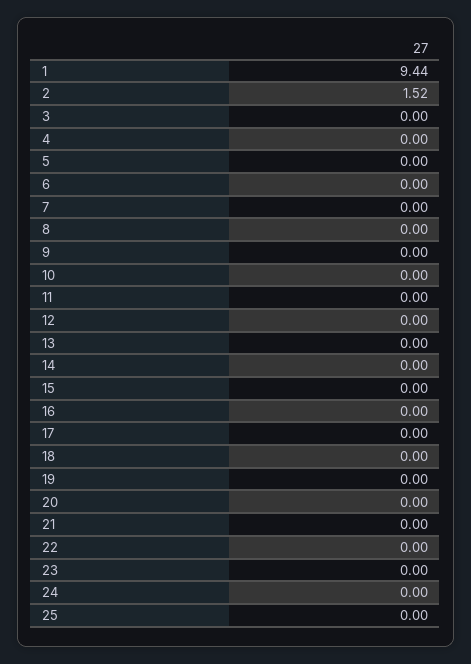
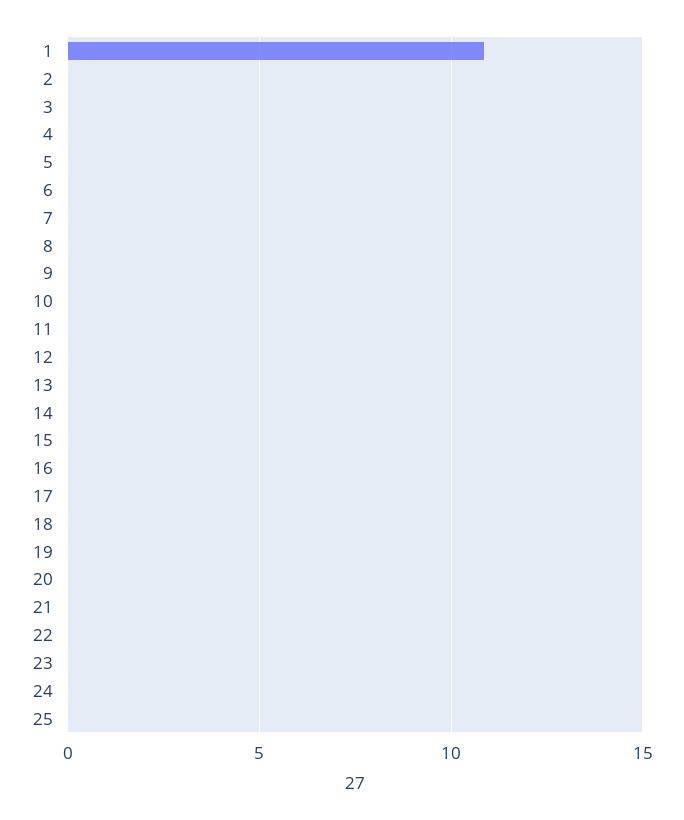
1: 9.44 -> 11
2: 1.52 -> 0

